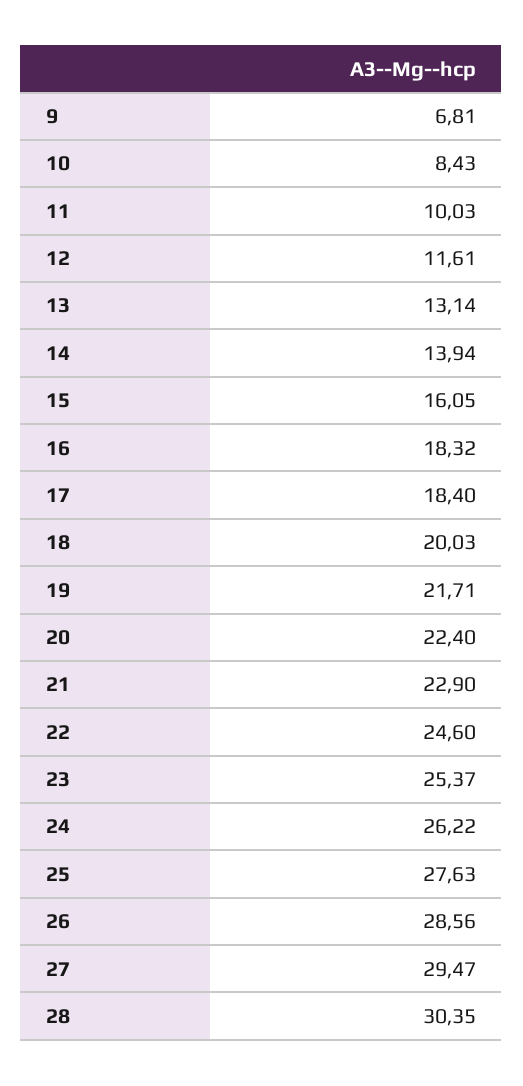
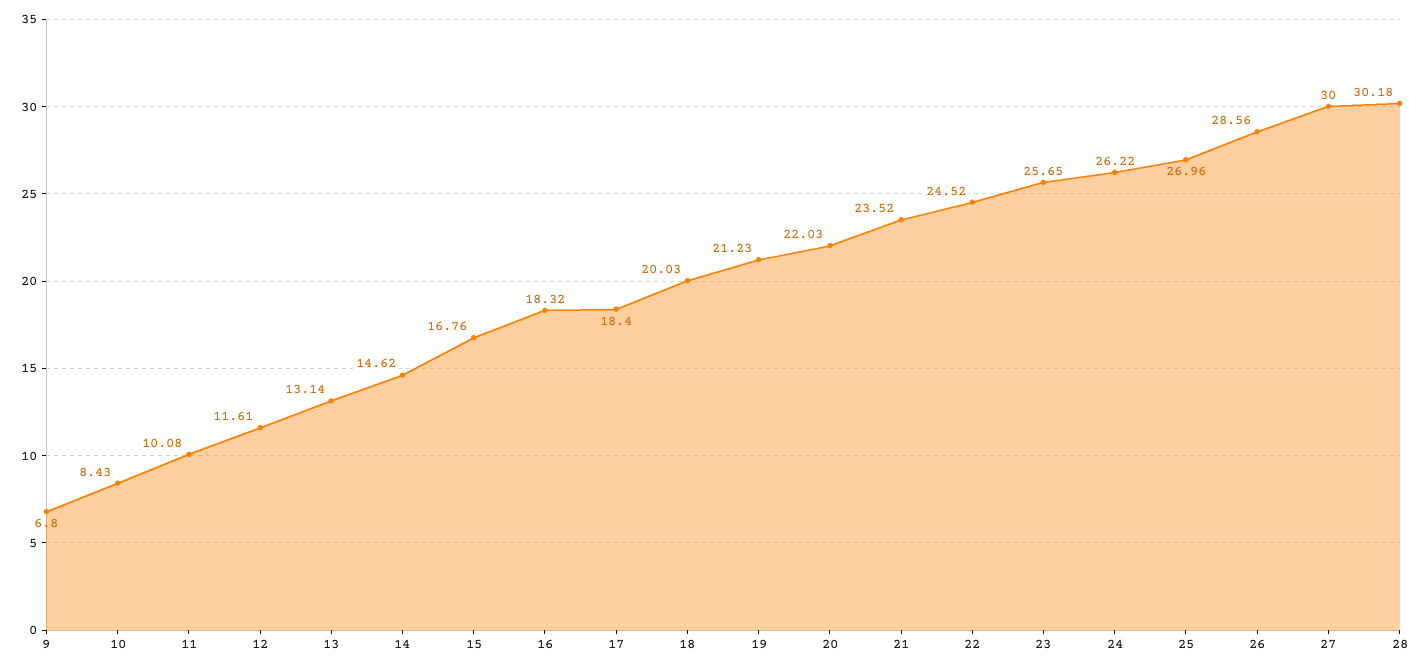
9: 6.81 -> 6.8
11: 10.03 -> 10.08
14: 13.94 -> 14.62
15: 16.05 -> 16.76
19: 21.71 -> 21.23
20: 22.4 -> 22.03
21: 22.9 -> 23.52
22: 24.6 -> 24.52
23: 25.37 -> 25.65
25: 27.63 -> 26.96
27: 29.47 -> 30
28: 30.35 -> 30.18

